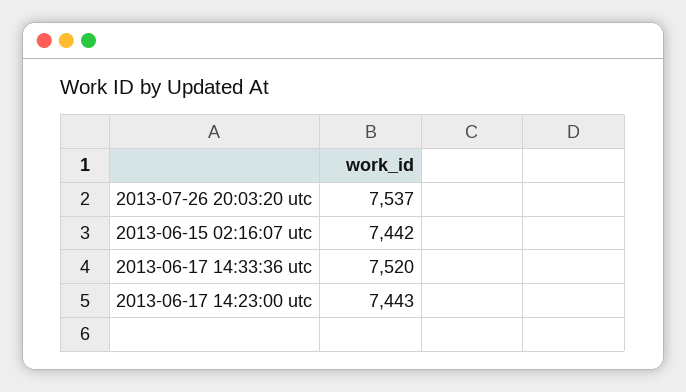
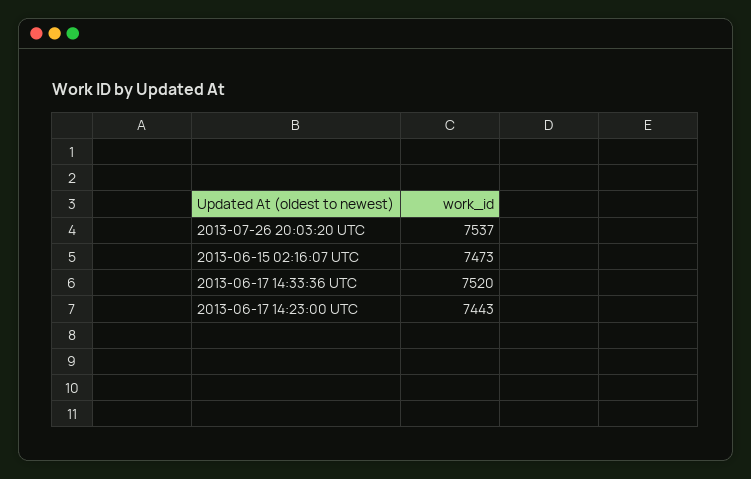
2013-06-15 02:16:07 utc: 7442 -> 7473

